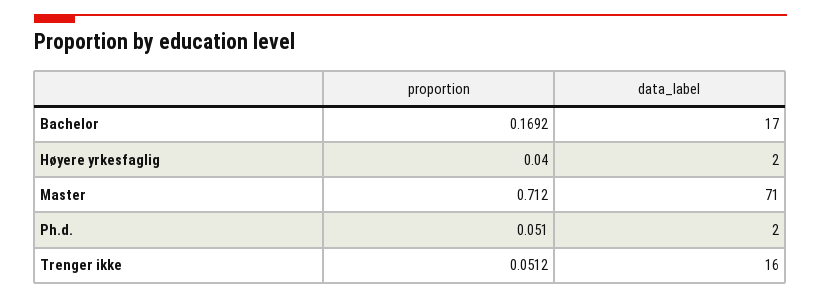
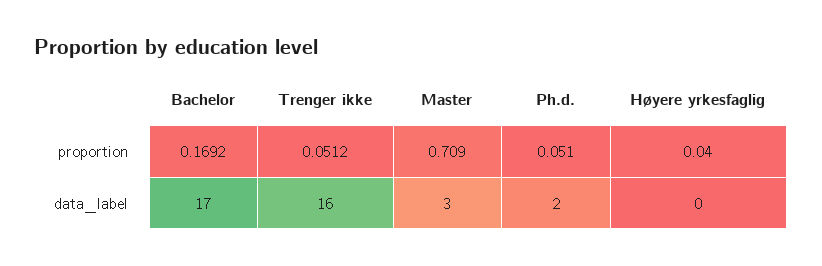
data_label, Høyere yrkesfaglig: 2 -> 0
proportion, Master: 0.712 -> 0.709
data_label, Master: 71 -> 3

